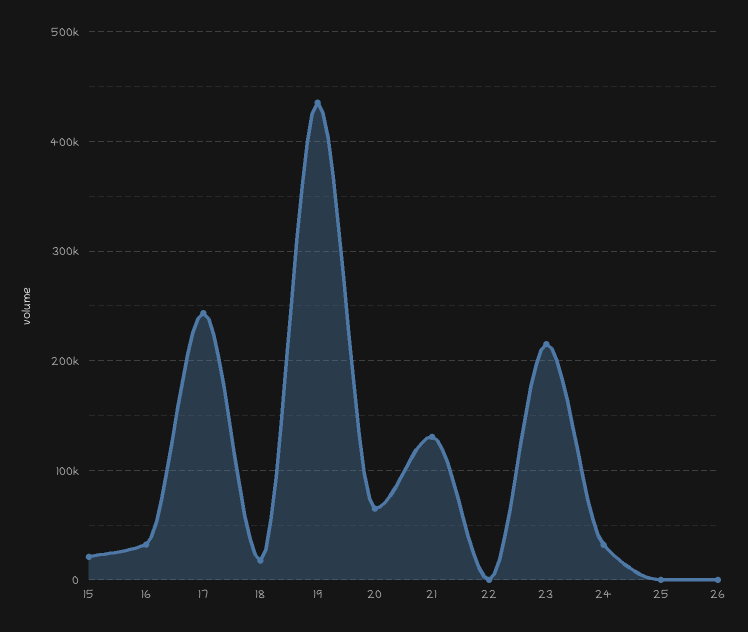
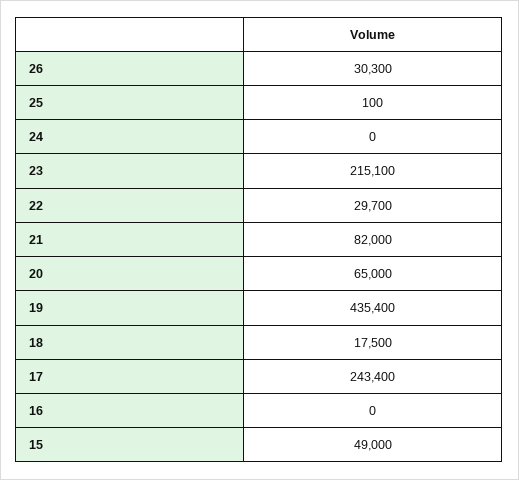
15: 20000 -> 49000
16: 30000 -> 0
21: 130000 -> 82000
22: 0 -> 29700
24: 30000 -> 0
26: 0 -> 30300

